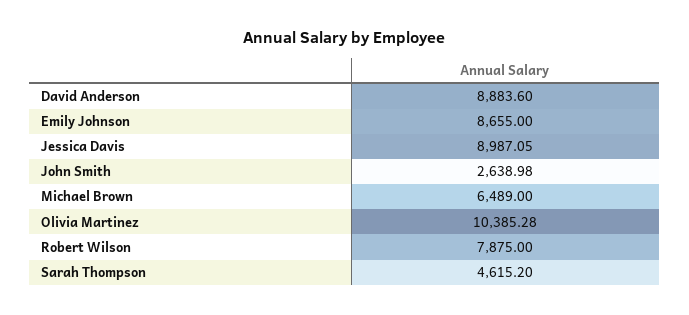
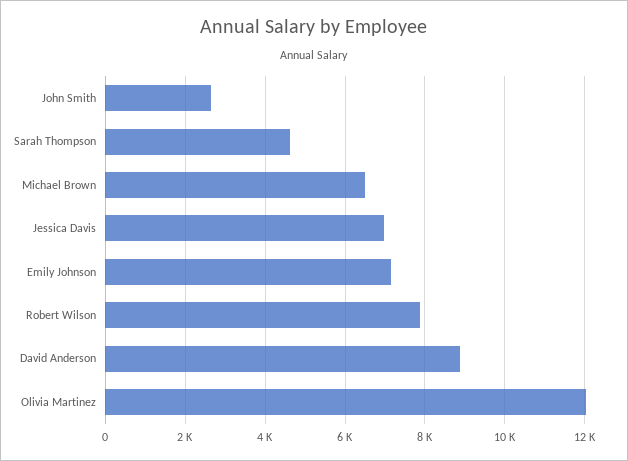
Emily Johnson: 8655 -> 7200
Jessica Davis: 8987.05 -> 7000
Olivia Martinez: 10385.28 -> 12000

